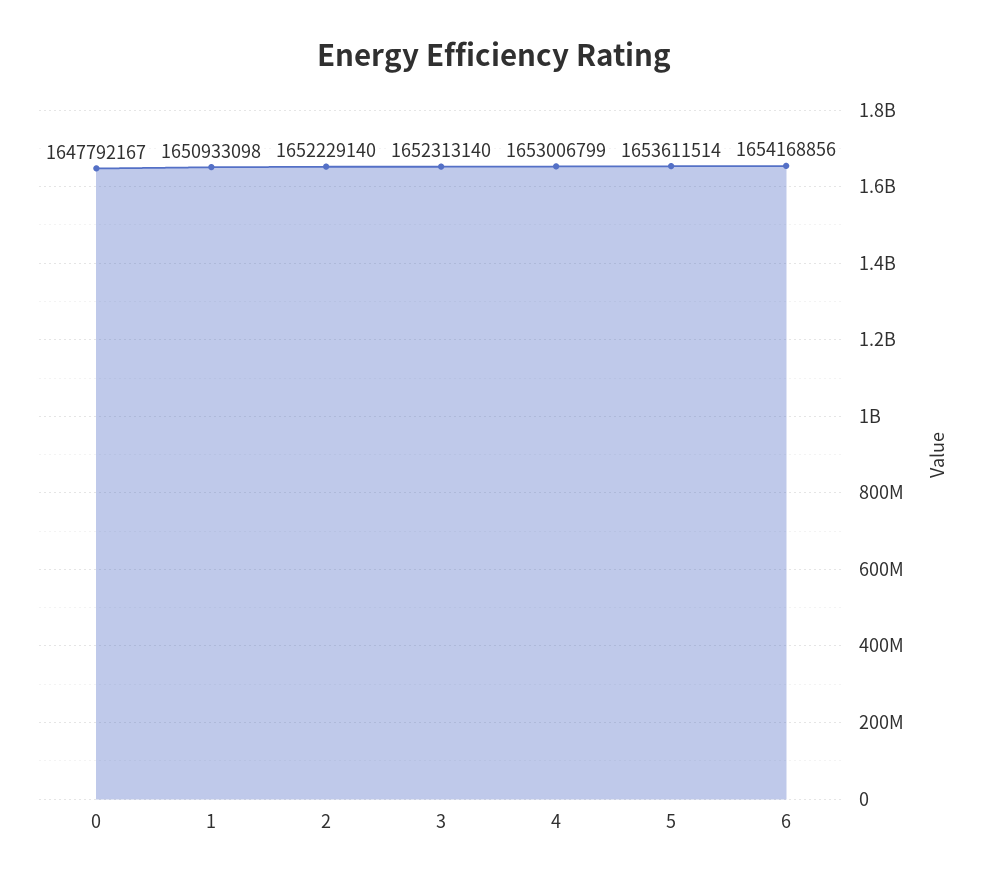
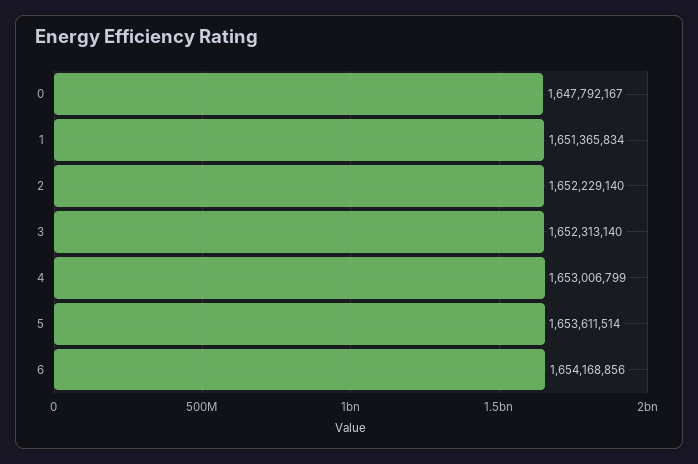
1: 1650933098 -> 1651365834

